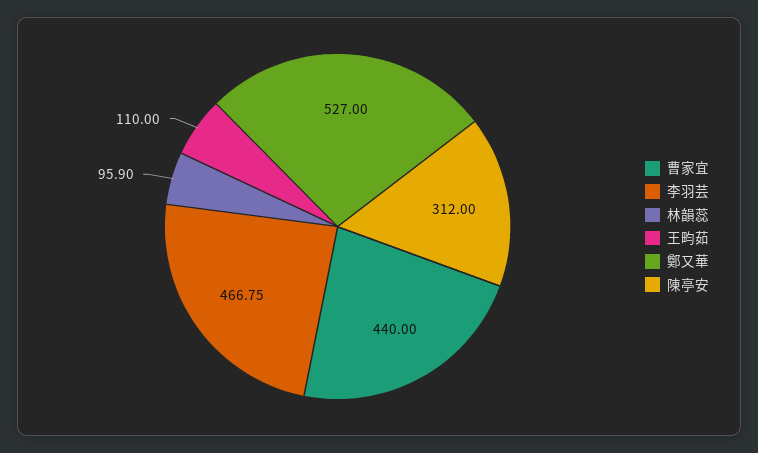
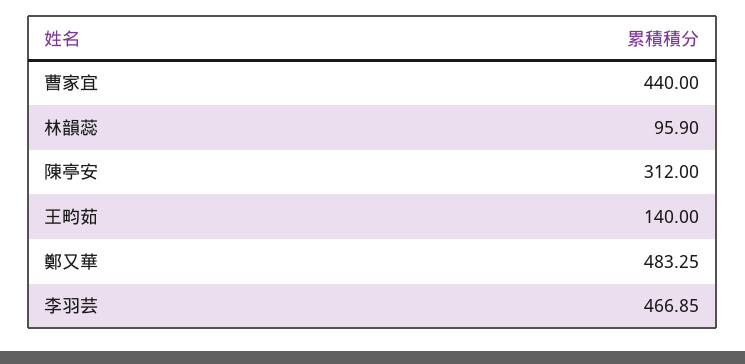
李羽芸: 466.75 -> 466.85
王畇茹: 110 -> 140
鄭又華: 527 -> 483.25

